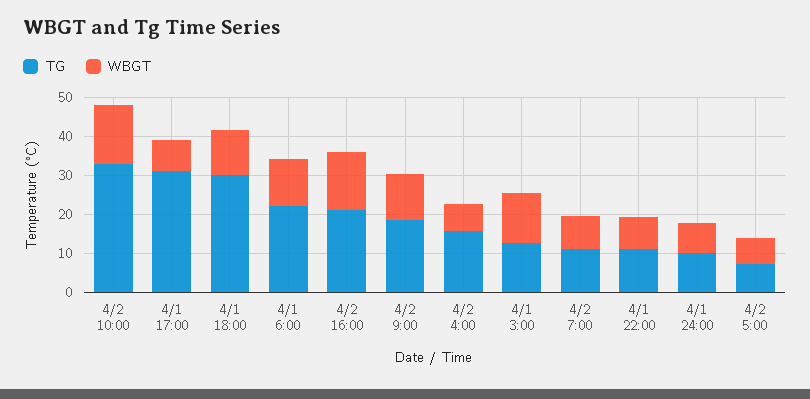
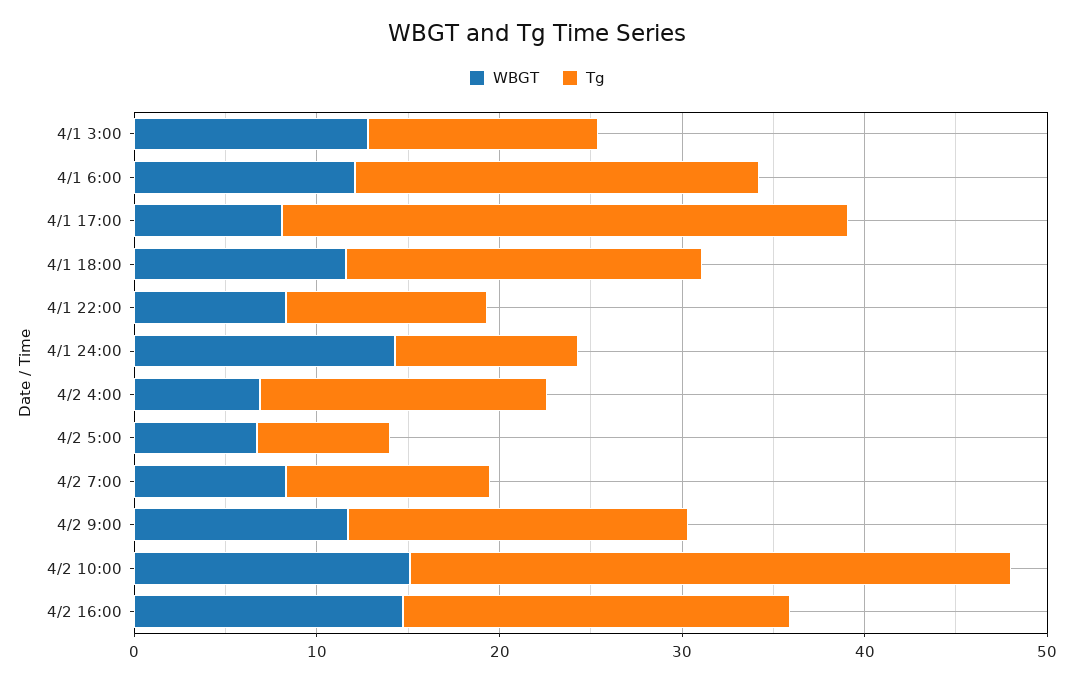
TG, 4/1 18:00: 30 -> 20
WBGT, 4/1 24:00: 7.5 -> 14

